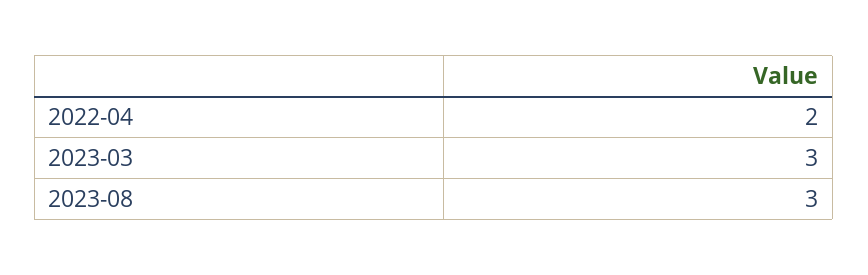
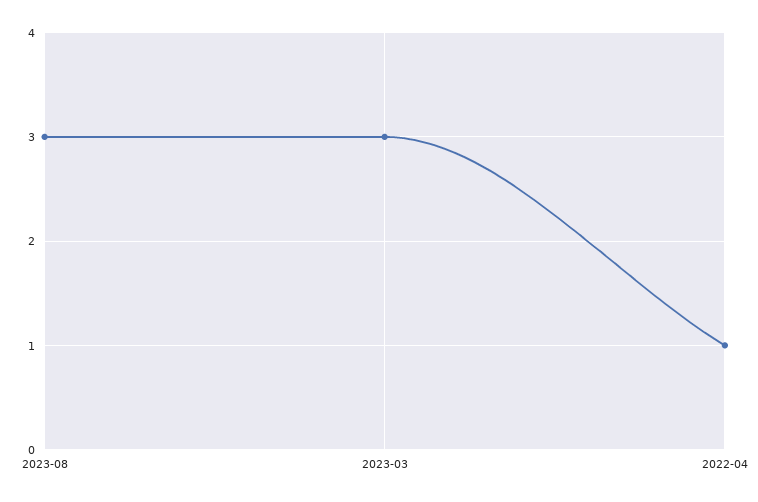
2022-04: 2 -> 1

